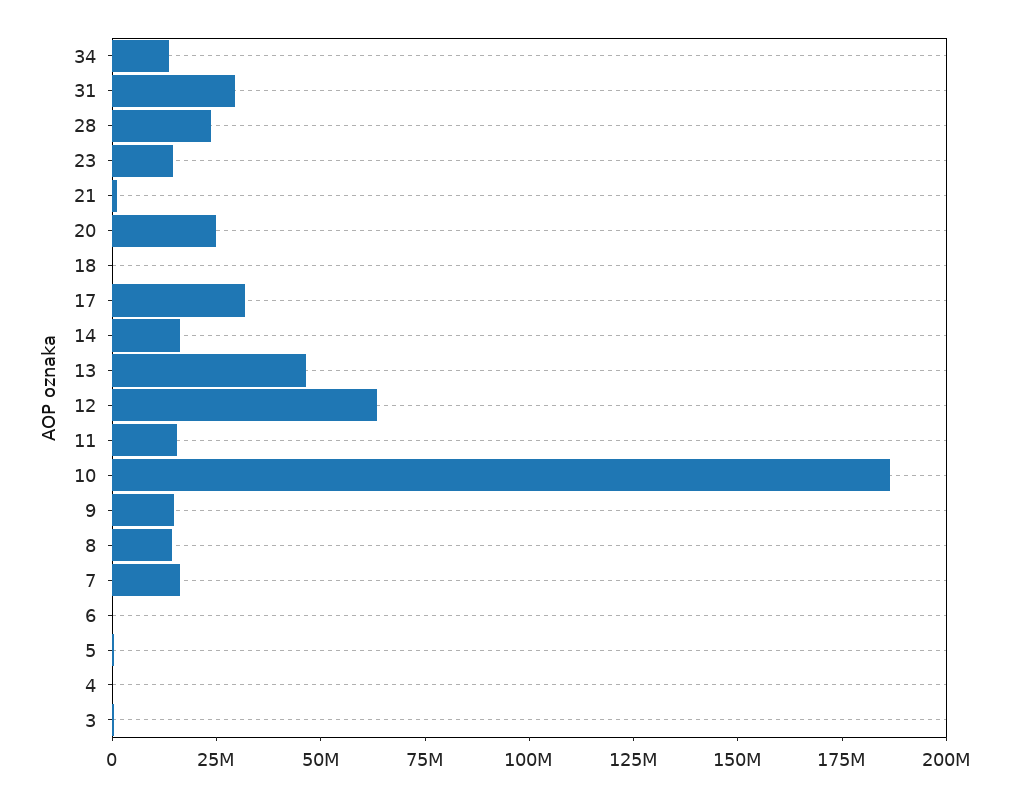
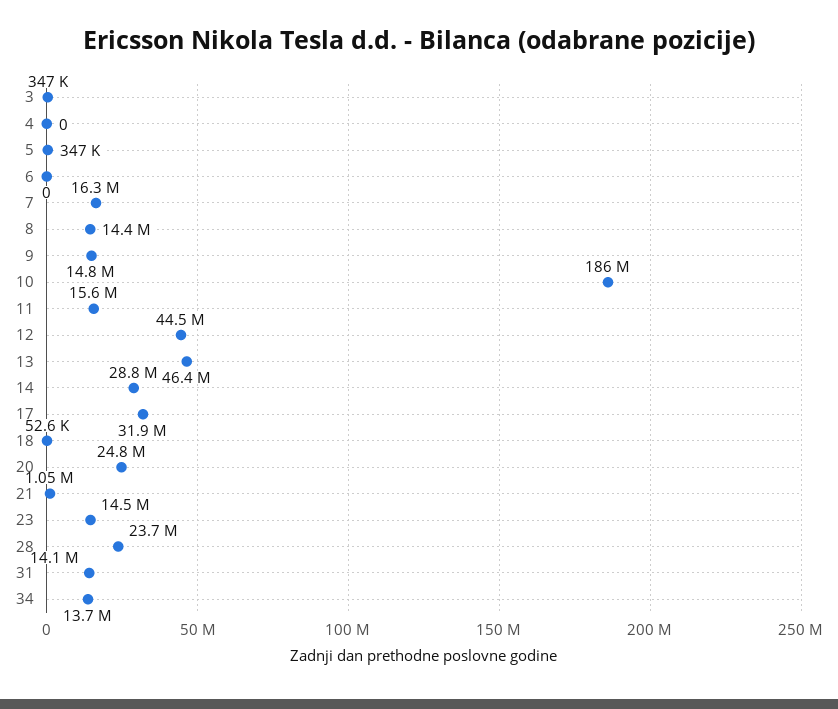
31: 30000000 -> 14100000
14: 15000000 -> 28800000
12: 65000000 -> 44500000

